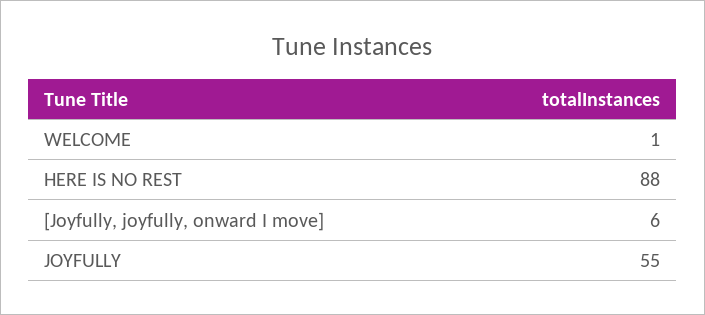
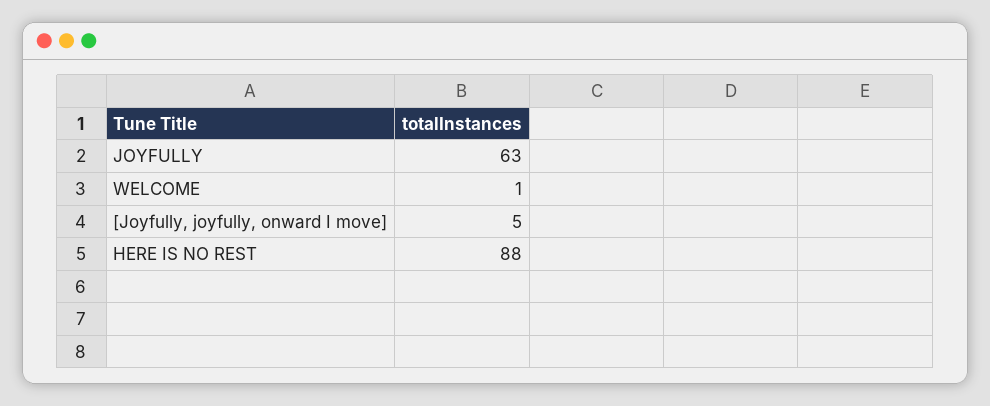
[Joyfully, joyfully, onward I move]: 6 -> 5
JOYFULLY: 55 -> 63

